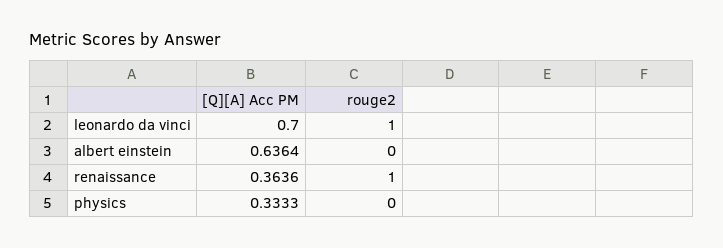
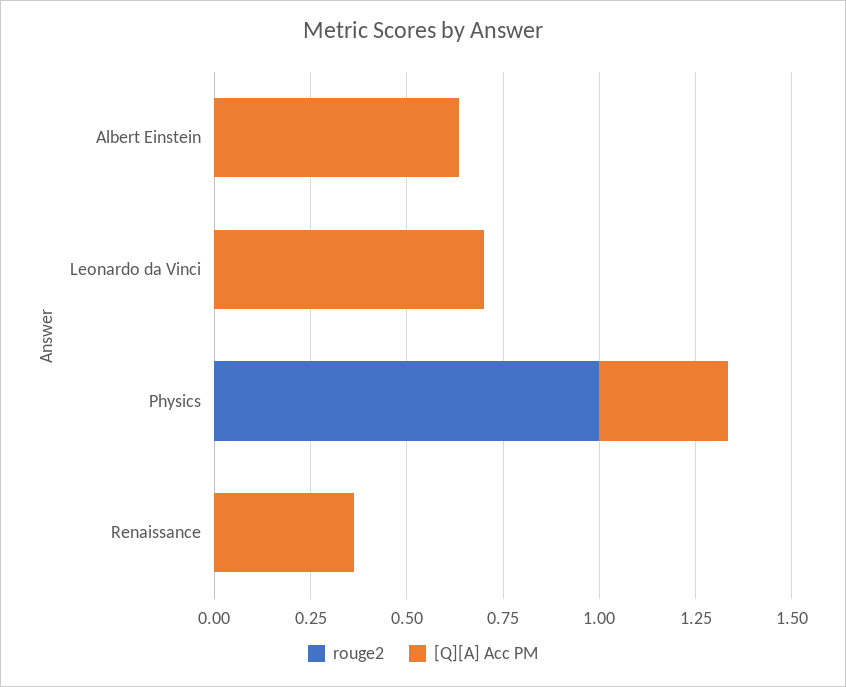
rouge2, leonardo da vinci: 1 -> 0
rouge2, renaissance: 1 -> 0
rouge2, physics: 0 -> 1

